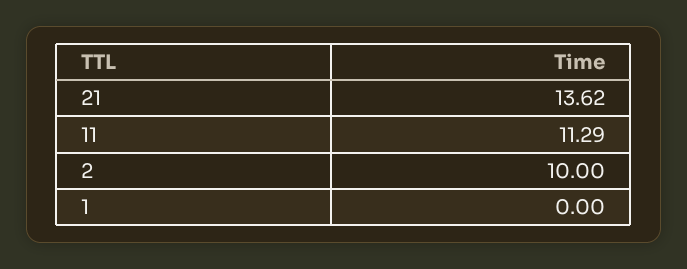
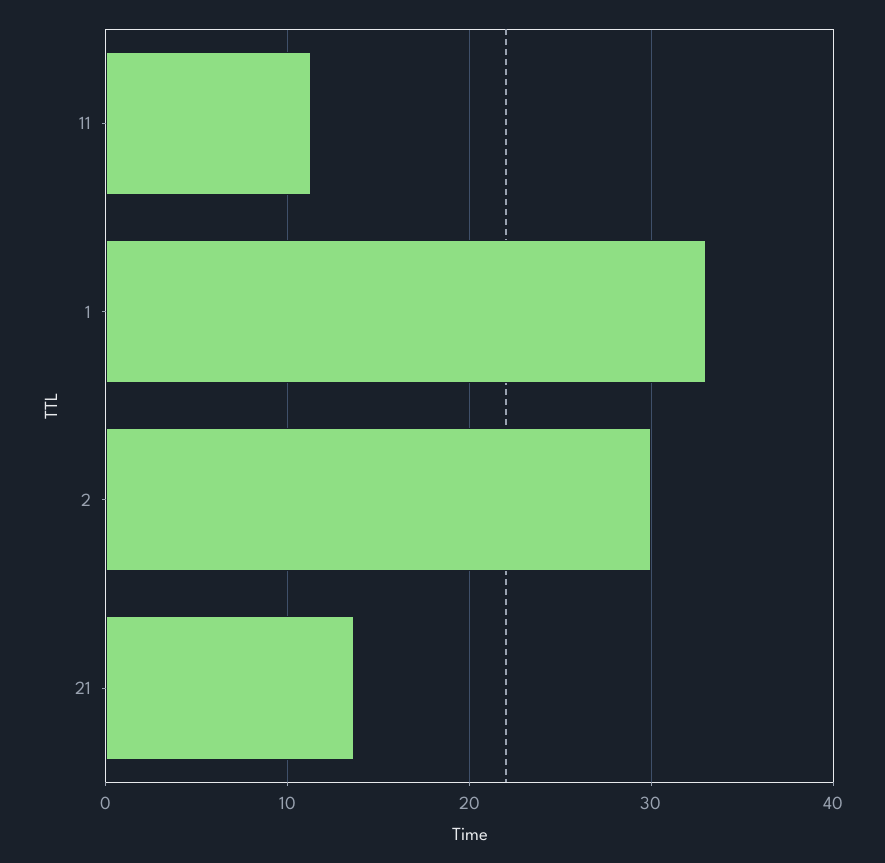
2: 10 -> 30
1: 0 -> 33

